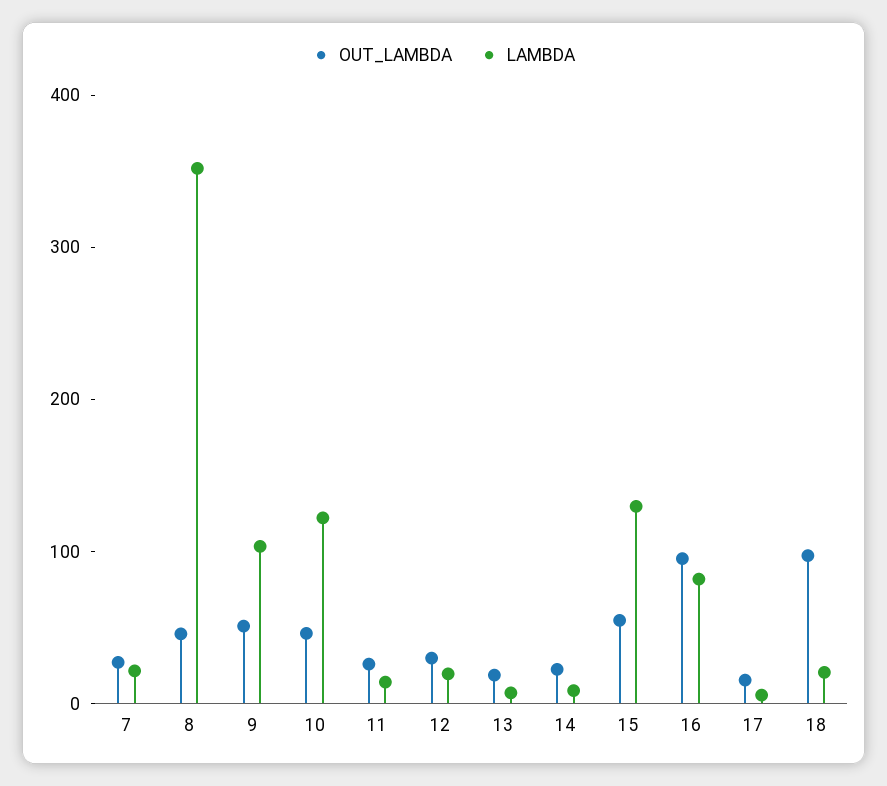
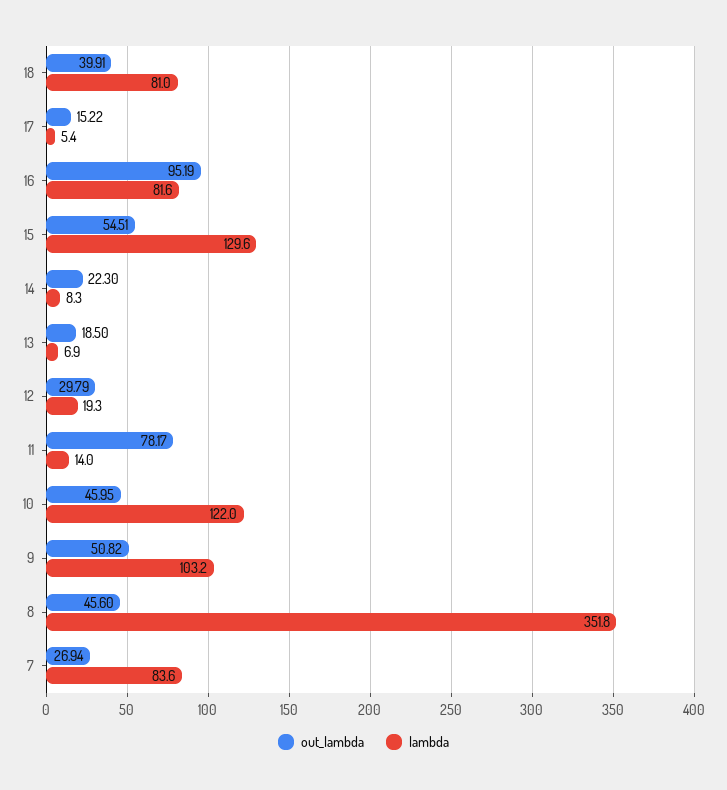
LAMBDA, 7: 20 -> 83.6
OUT_LAMBDA, 11: 20 -> 78.17
OUT_LAMBDA, 18: 100 -> 39.91
LAMBDA, 18: 20 -> 81

